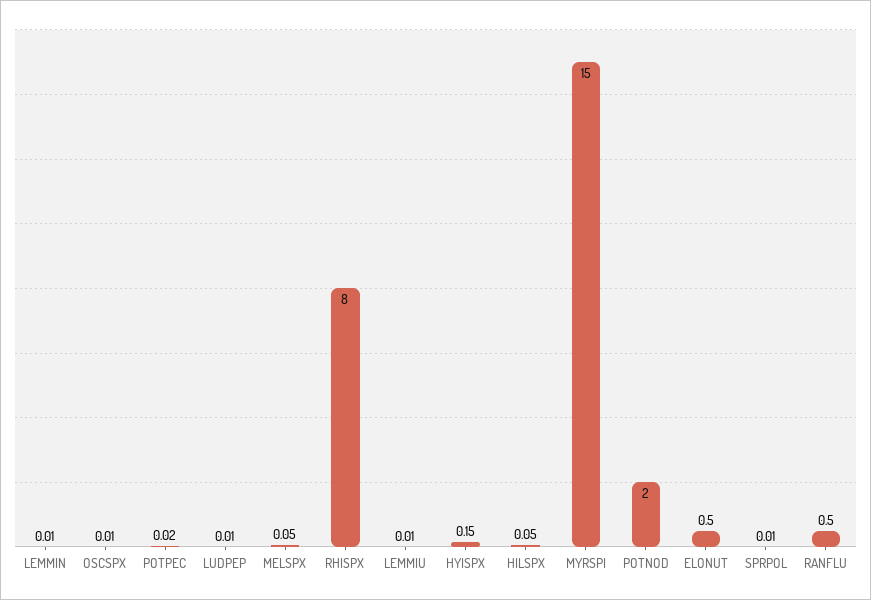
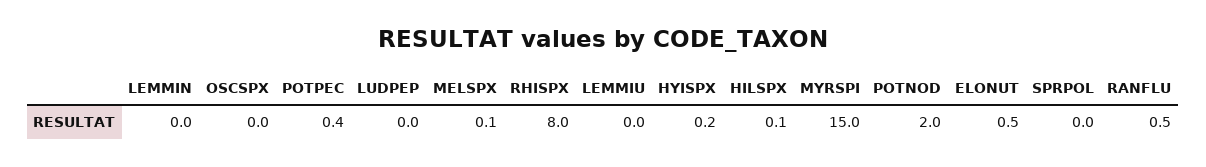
POTPEC: 0.02 -> 0.4

